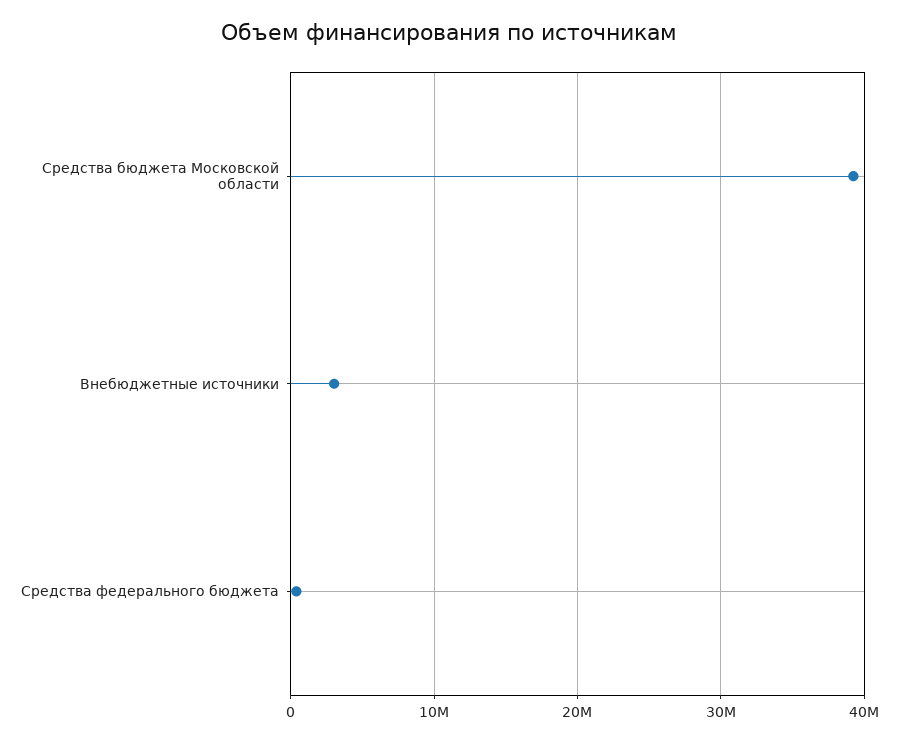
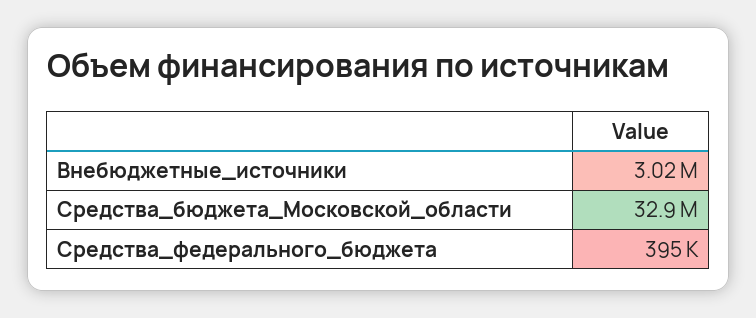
Средства бюджета Московской области: 39000000 -> 32900000

